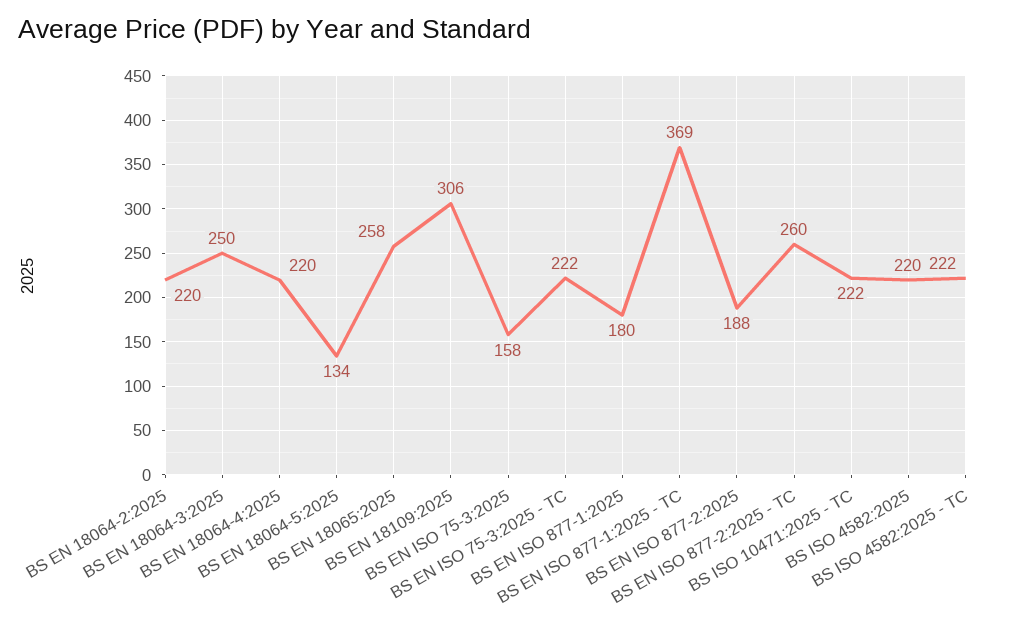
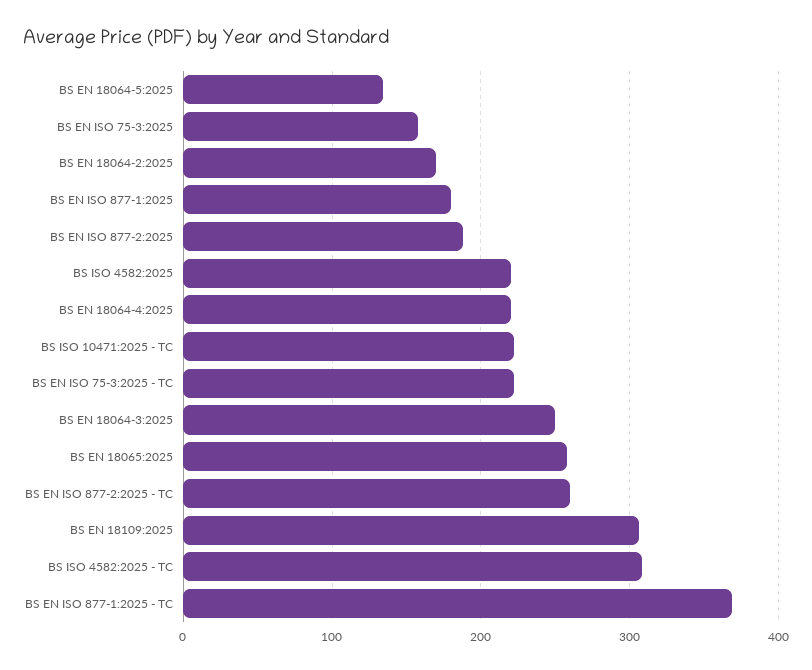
BS EN 18064-2:2025: 220 -> 170
BS ISO 4582:2025 - TC: 222 -> 310

